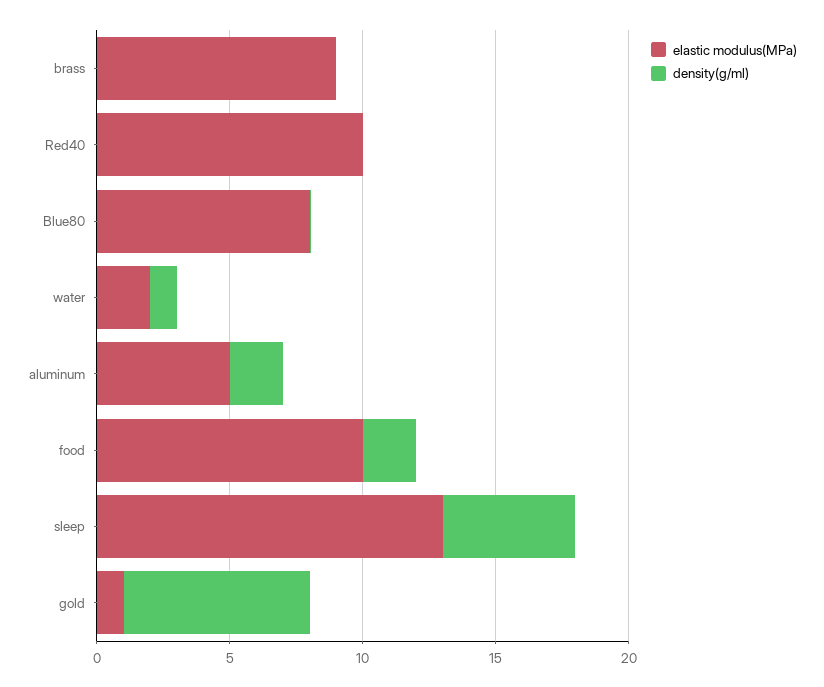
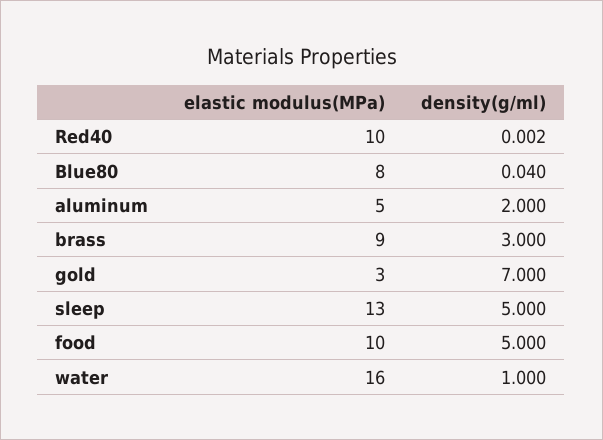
density(g/ml), brass: 0 -> 3
elastic modulus(MPa), water: 2 -> 16
density(g/ml), food: 2 -> 5
elastic modulus(MPa), gold: 1 -> 3

